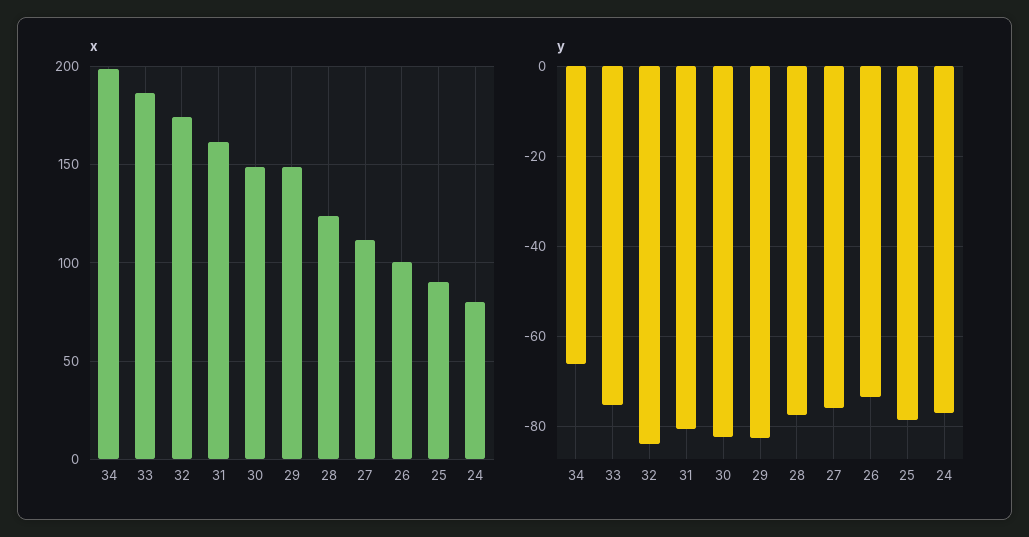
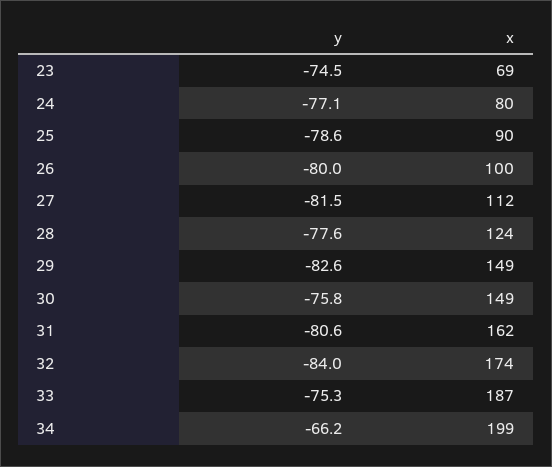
y, 30: -82 -> -75.8
y, 27: -76 -> -81.5
y, 26: -74 -> -80
y, 23: none -> -74.5
x, 23: none -> 69

